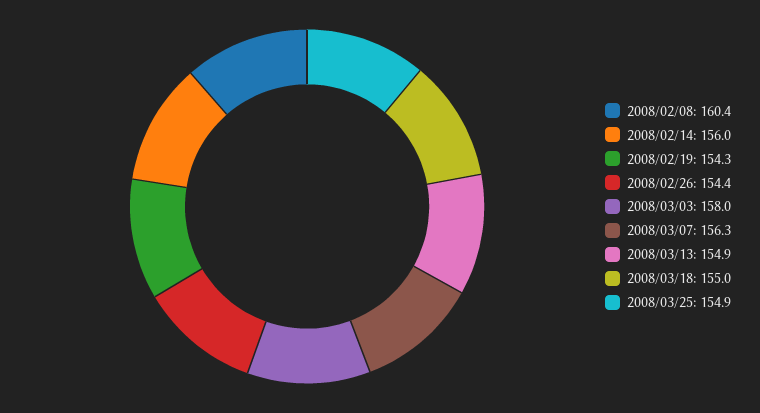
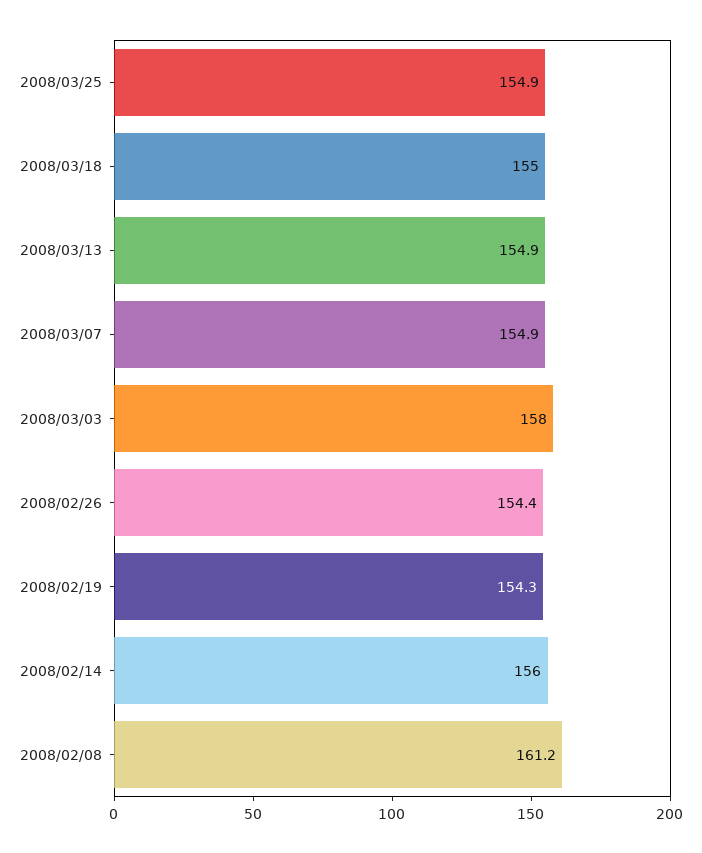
2008/02/08: 160.4 -> 161.2
2008/03/07: 156.3 -> 154.9

